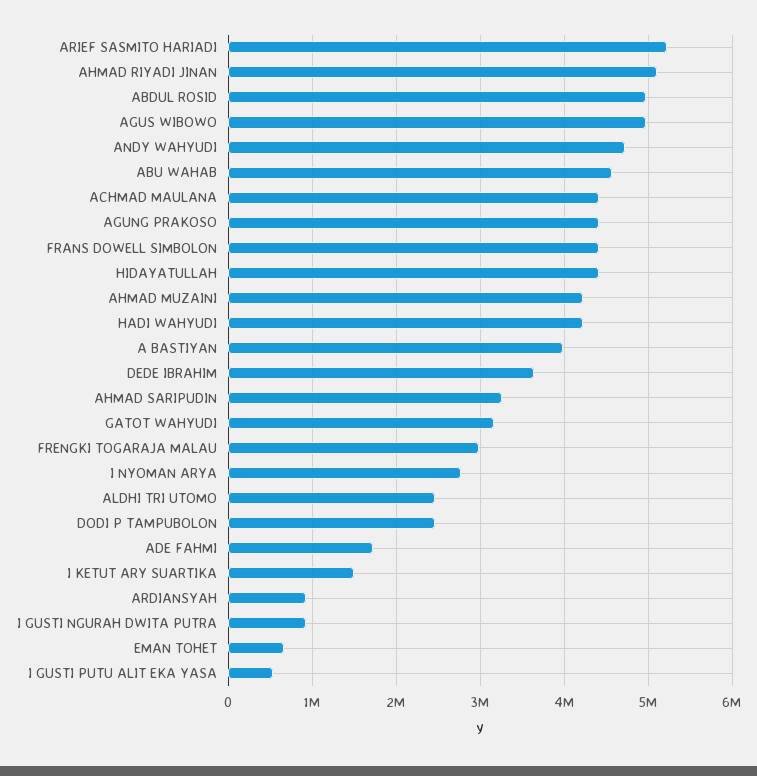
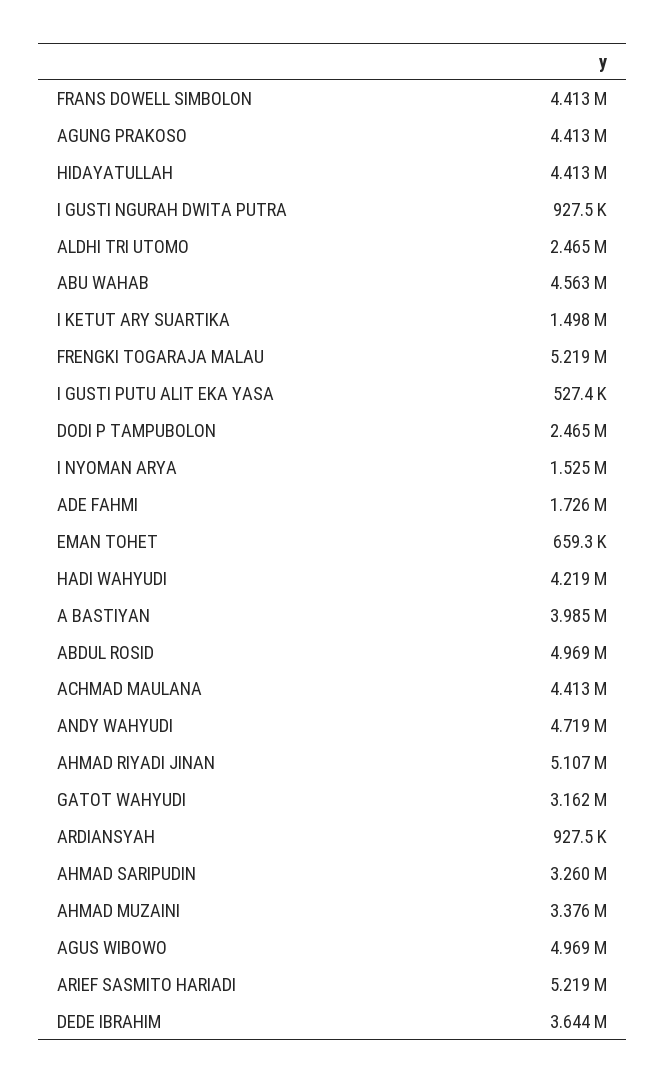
AHMAD MUZAINI: 4200000 -> 3376000
FRENGKI TOGARAJA MALAU: 3000000 -> 5219000
I NYOMAN ARYA: 2800000 -> 1525000

